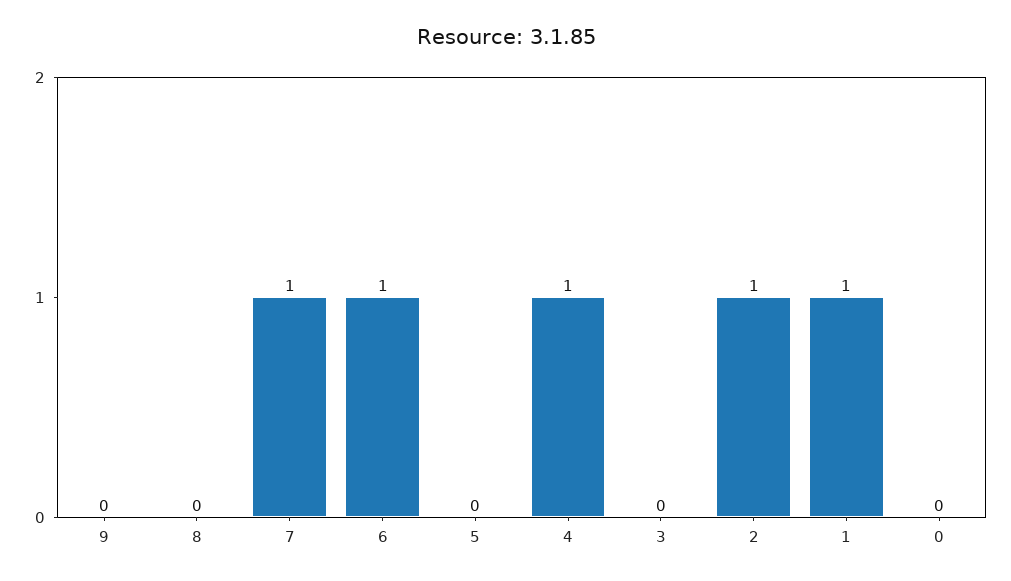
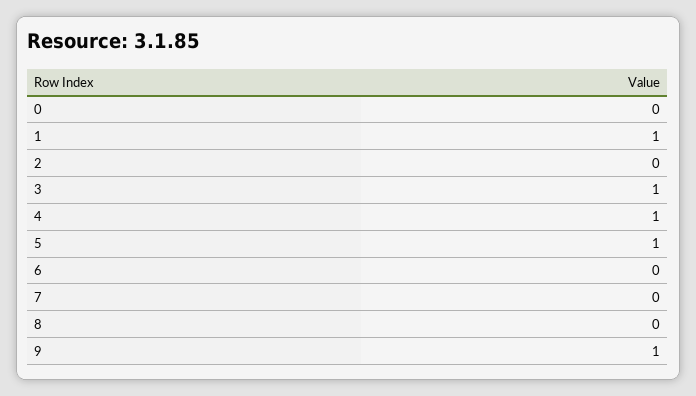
9: 0 -> 1
7: 1 -> 0
6: 1 -> 0
5: 0 -> 1
3: 0 -> 1
2: 1 -> 0

